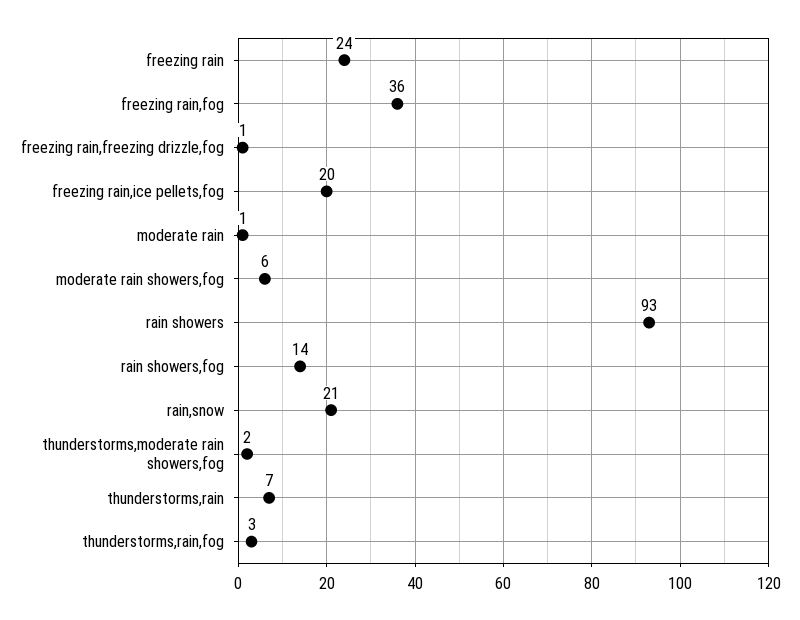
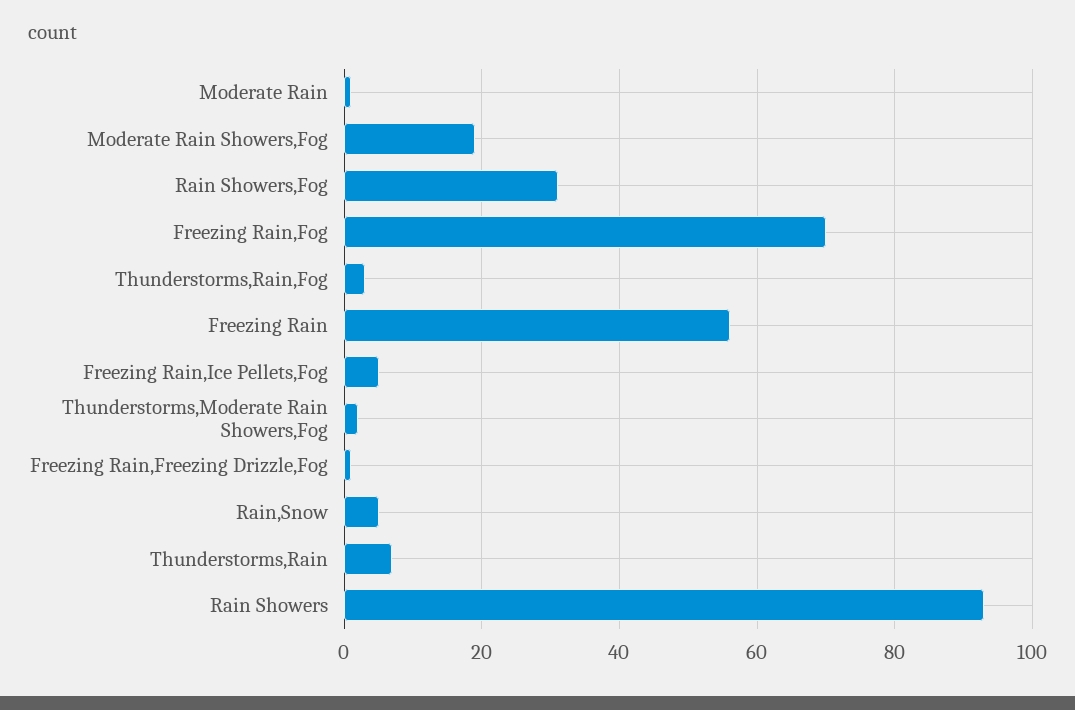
freezing rain: 24 -> 55
freezing rain,fog: 36 -> 70
freezing rain,ice pellets,fog: 20 -> 5
moderate rain showers,fog: 6 -> 20
rain showers,fog: 14 -> 30
rain,snow: 21 -> 5

